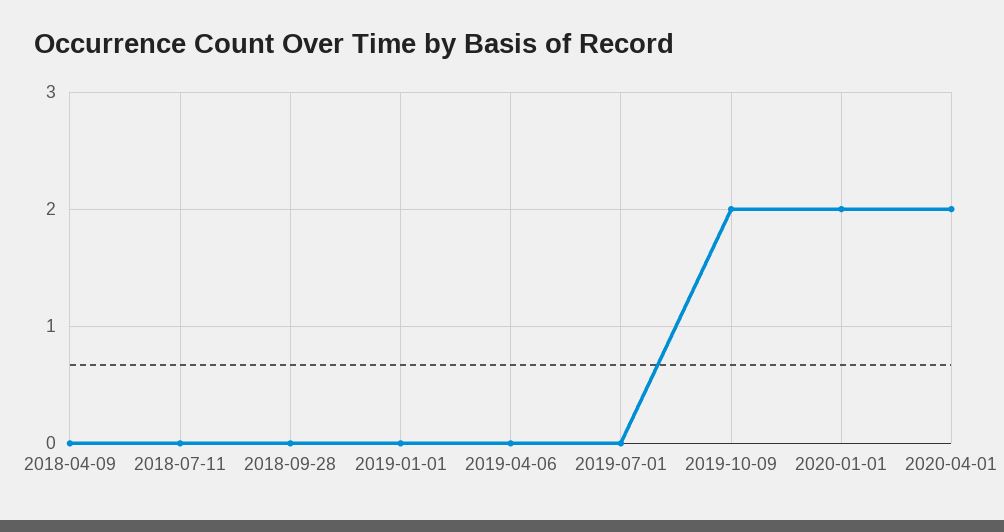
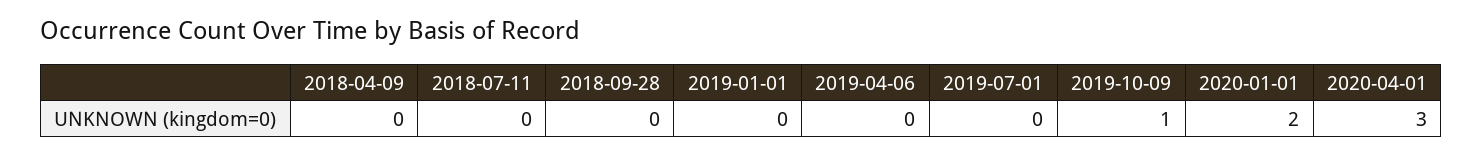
2019-10-09: 2 -> 1
2020-04-01: 2 -> 3

